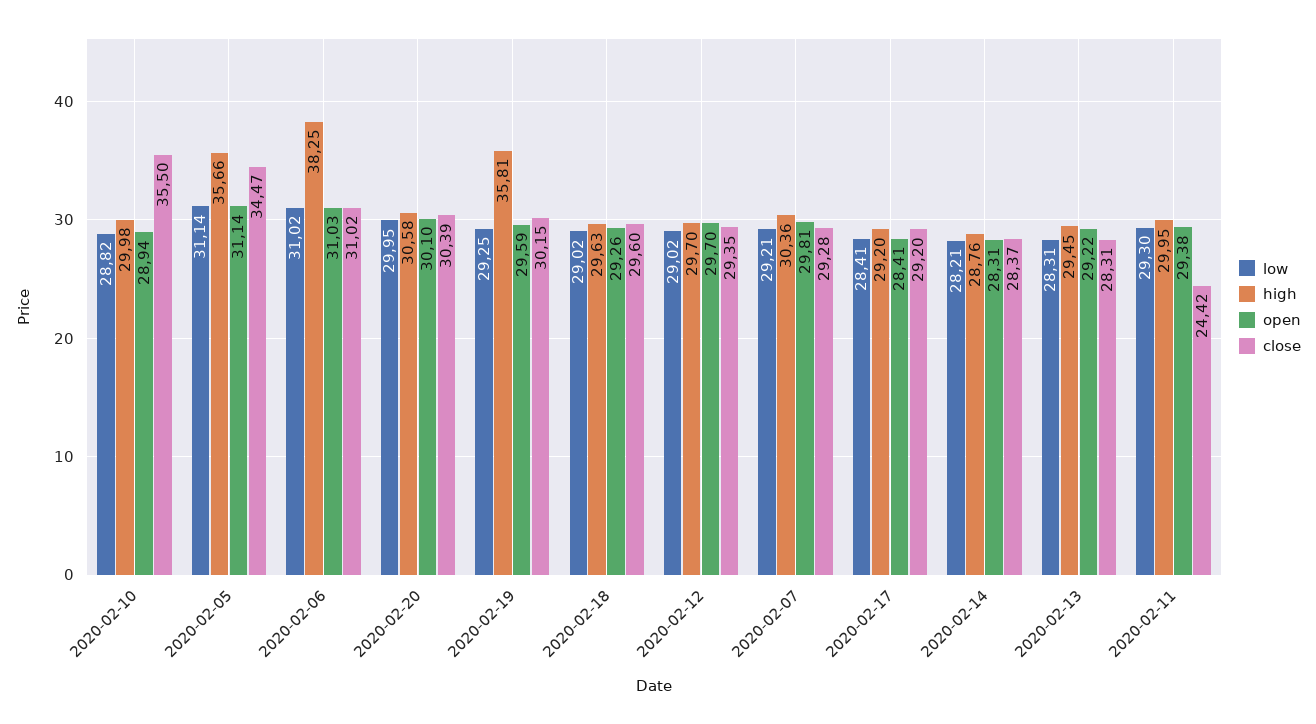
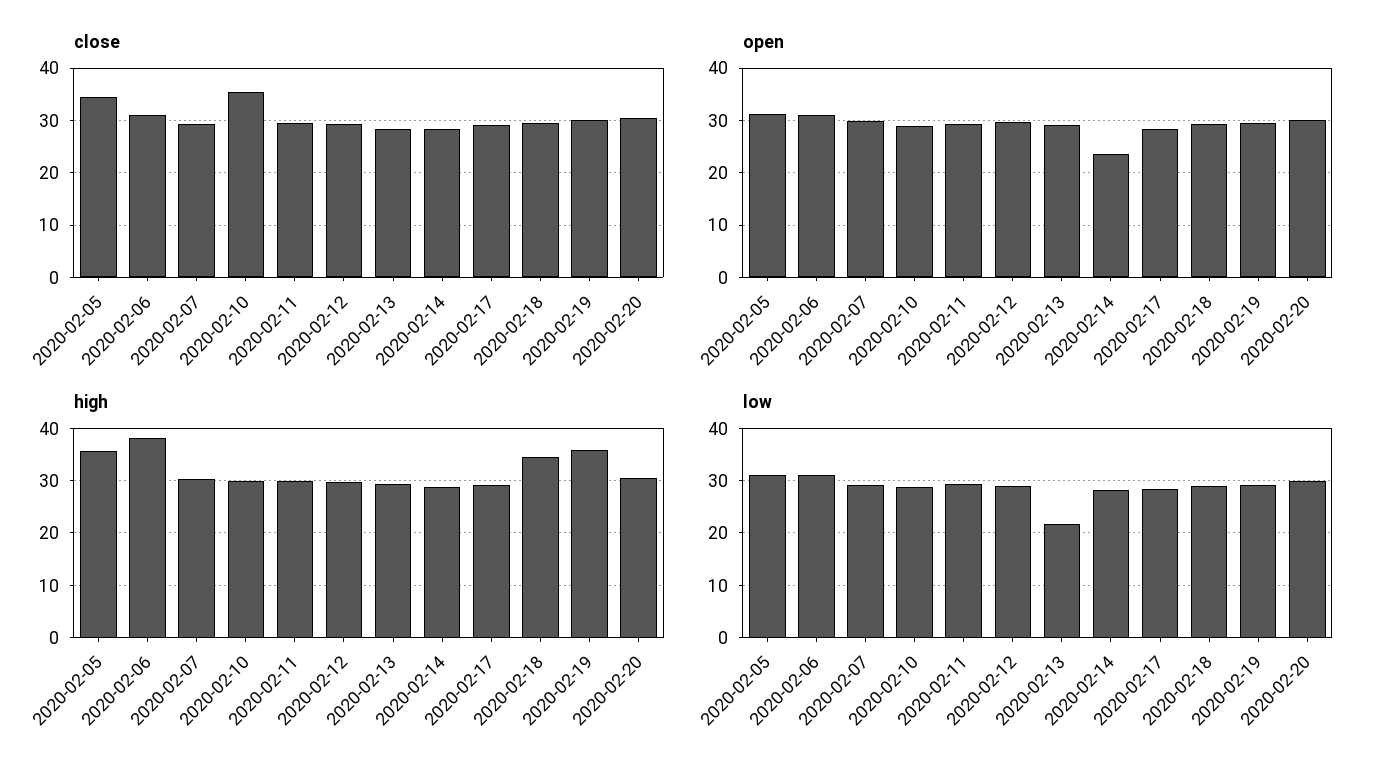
high, 2020-02-18: 29.63 -> 34
open, 2020-02-14: 28.31 -> 24
low, 2020-02-13: 28.31 -> 22
close, 2020-02-11: 24.42 -> 30

